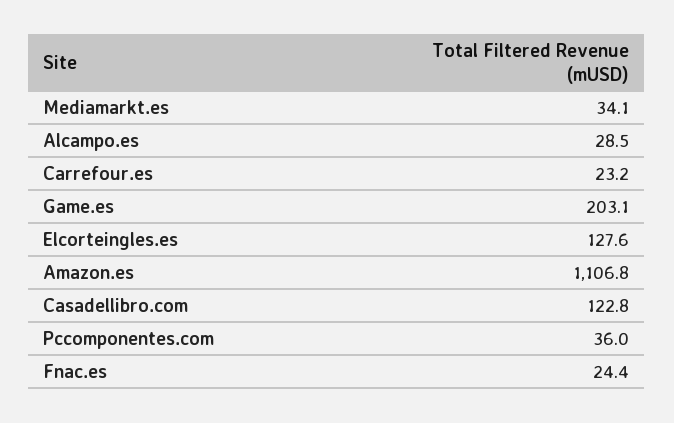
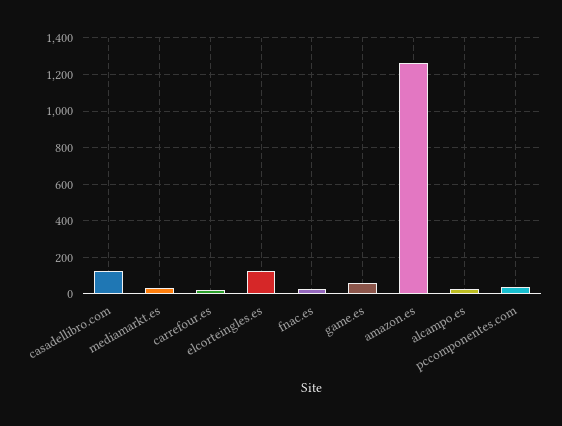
Game.es: 203.1 -> 50
Amazon.es: 1106.8 -> 1250

